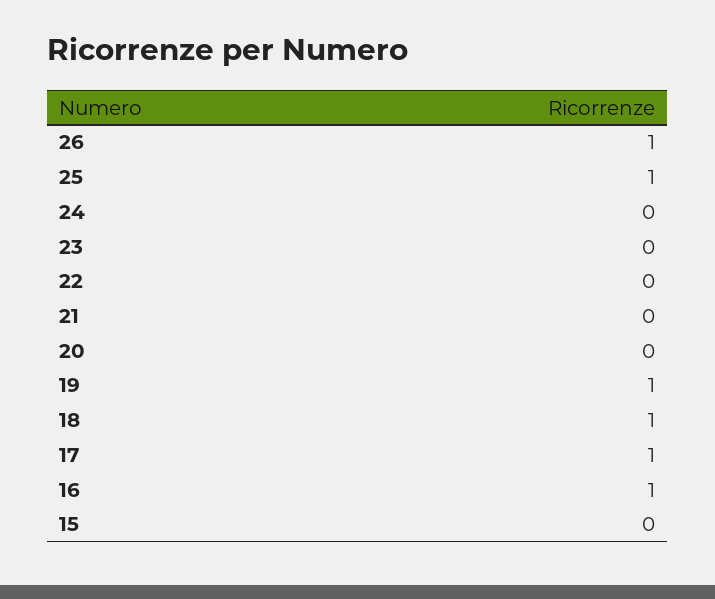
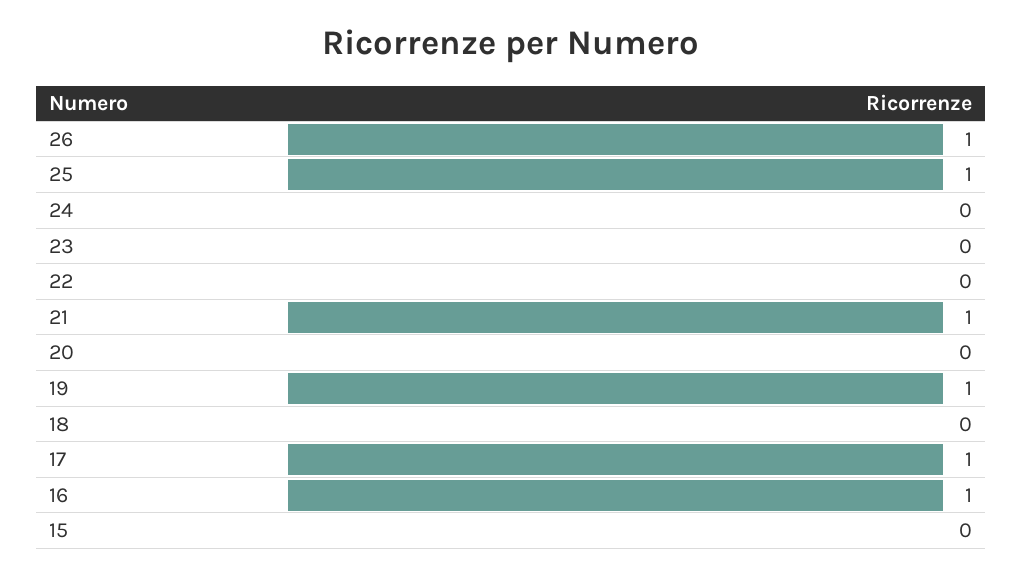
21: 0 -> 1
18: 1 -> 0

